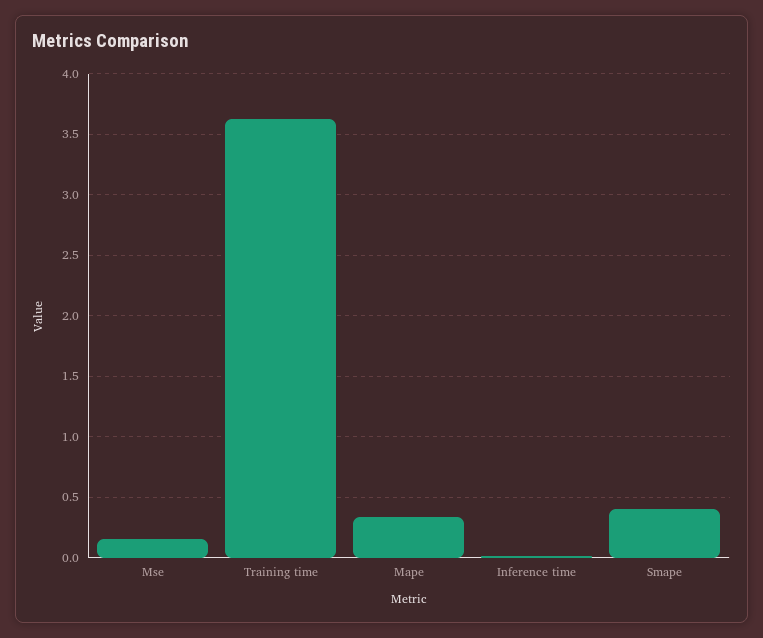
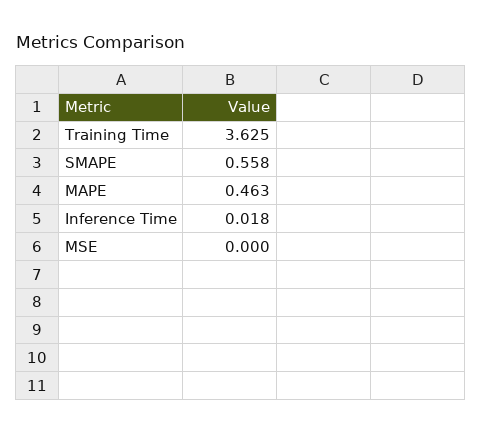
Mse: 0.15 -> 0
Mape: 0.35 -> 0.463
Smape: 0.4 -> 0.558

